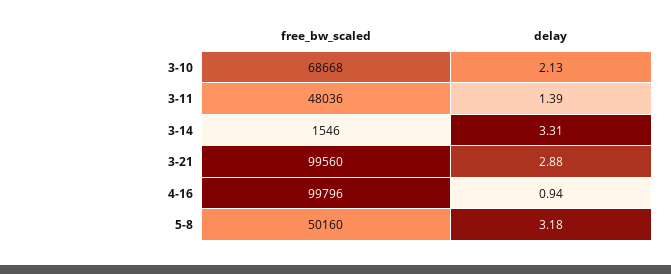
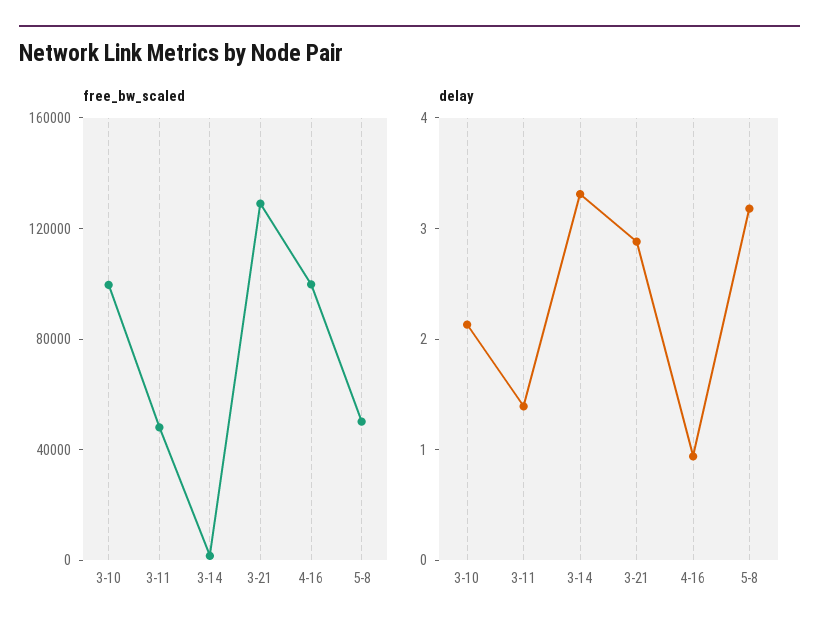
free_bw_scaled, 3-10: 68668 -> 100000
free_bw_scaled, 3-21: 99560 -> 130000

